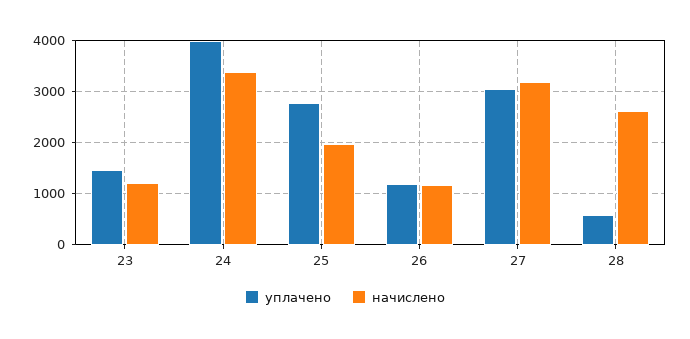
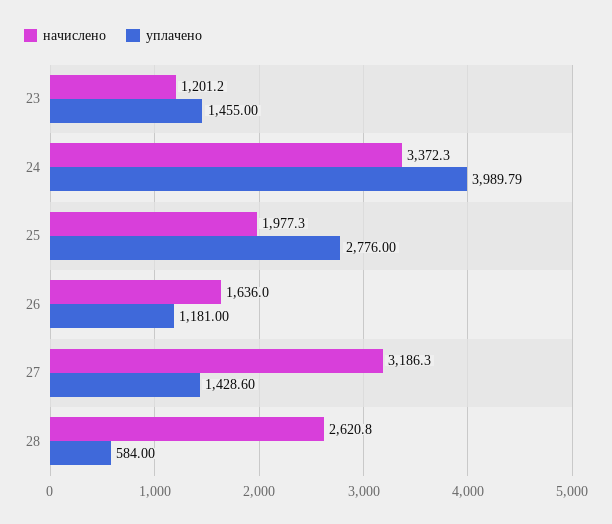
начислено, 26: 1200 -> 1636
уплачено, 27: 3000 -> 1428.6

